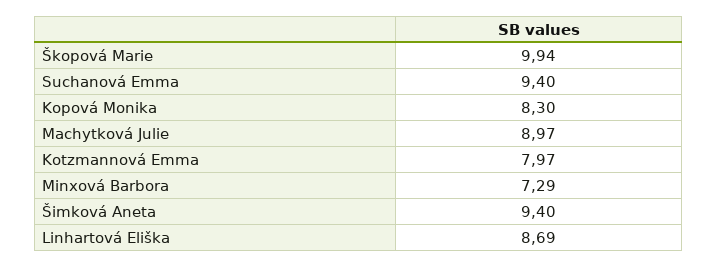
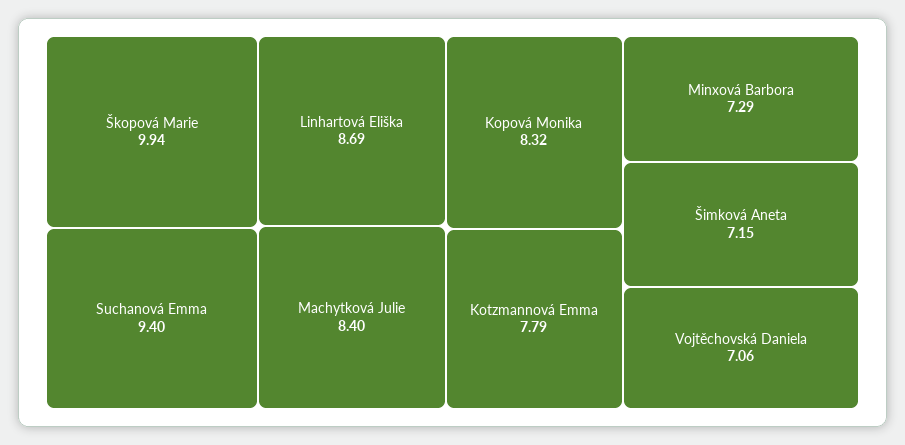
Kopová Monika: 8.3 -> 8.32
Machytková Julie: 8.97 -> 8.4
Kotzmannová Emma: 7.97 -> 7.79
Šimková Aneta: 9.4 -> 7.15
Vojtěchovská Daniela: none -> 7.06

